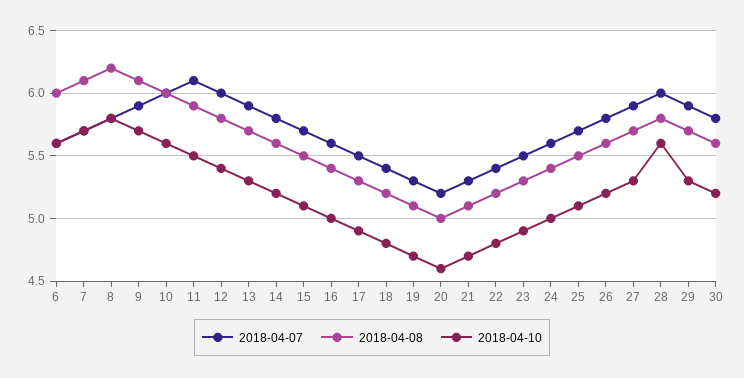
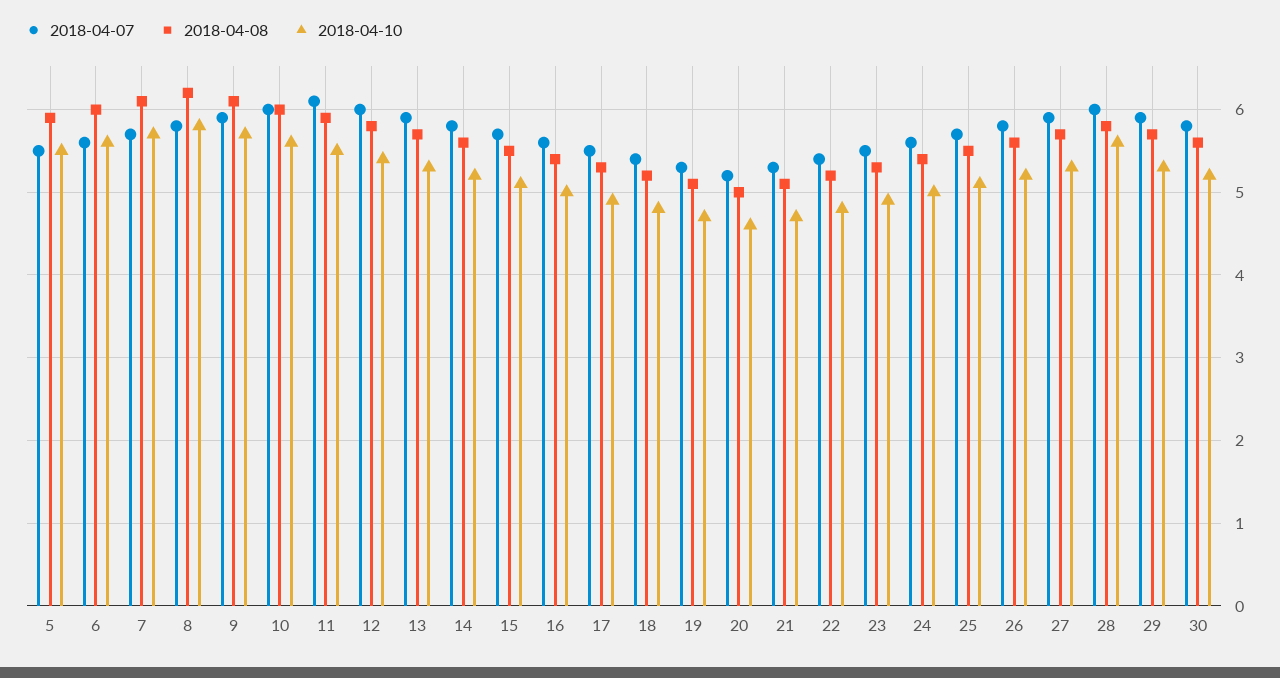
2018-04-07, 5: none -> 5.5
2018-04-08, 5: none -> 5.9
2018-04-10, 5: none -> 5.5

